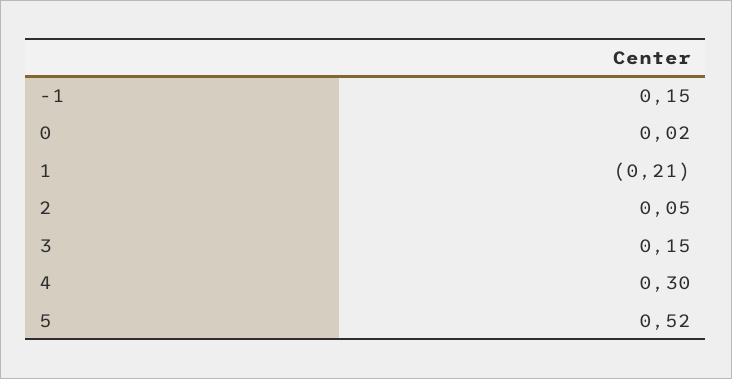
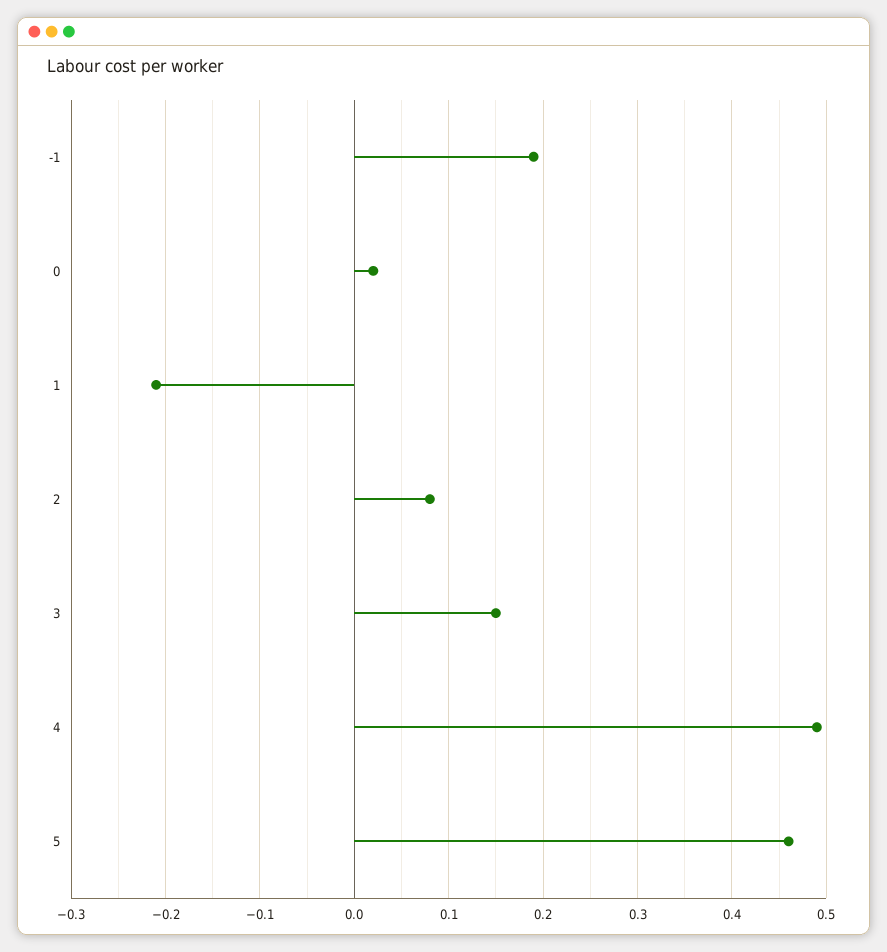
-1: 0.15 -> 0.19
2: 0.05 -> 0.08
4: 0.3 -> 0.49
5: 0.52 -> 0.46

